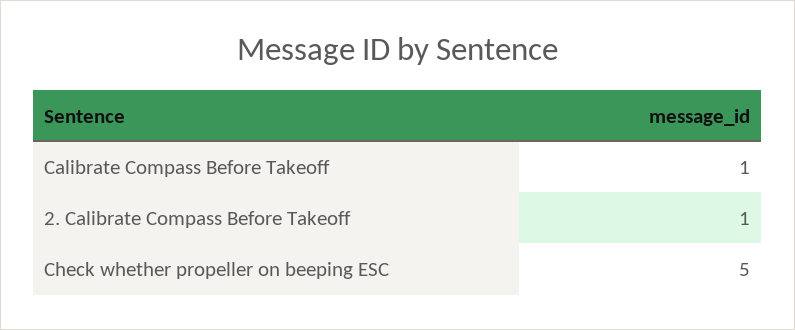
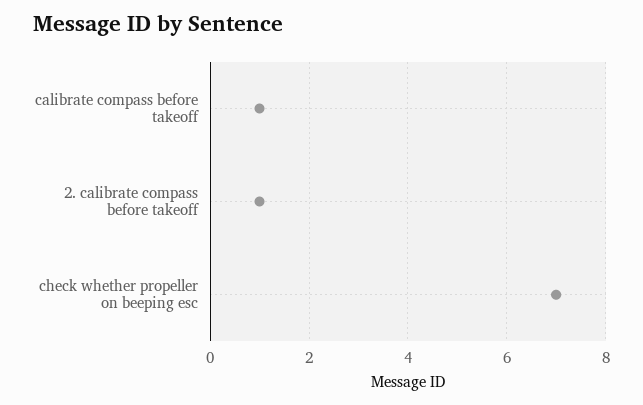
Check whether propeller on beeping ESC: 5 -> 7

